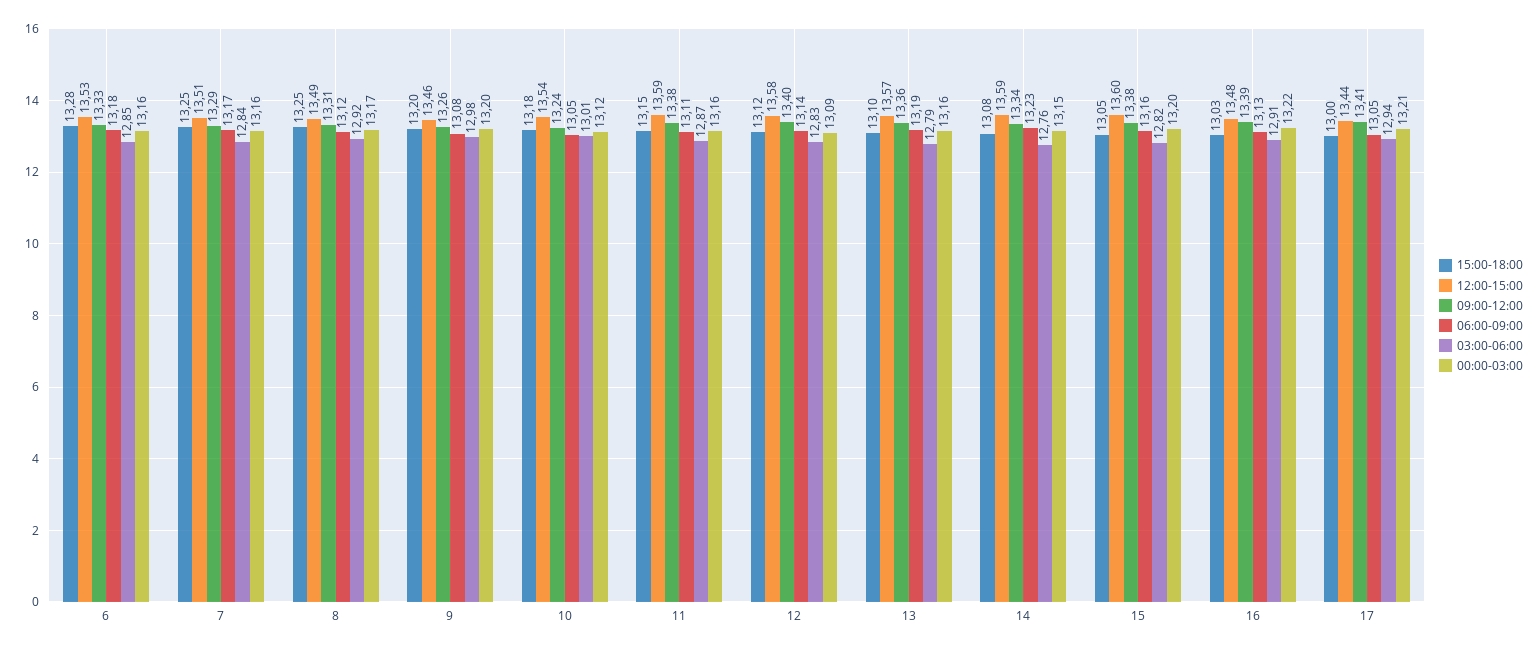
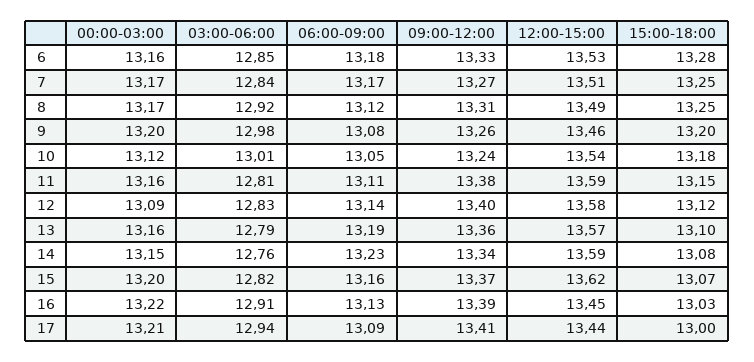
09:00-12:00, 7: 13.29 -> 13.27
00:00-03:00, 7: 13.16 -> 13.17
03:00-06:00, 11: 12.87 -> 12.81
15:00-18:00, 15: 13.05 -> 13.07
12:00-15:00, 15: 13.6 -> 13.62
09:00-12:00, 15: 13.38 -> 13.37
12:00-15:00, 16: 13.48 -> 13.45
06:00-09:00, 17: 13.05 -> 13.09

